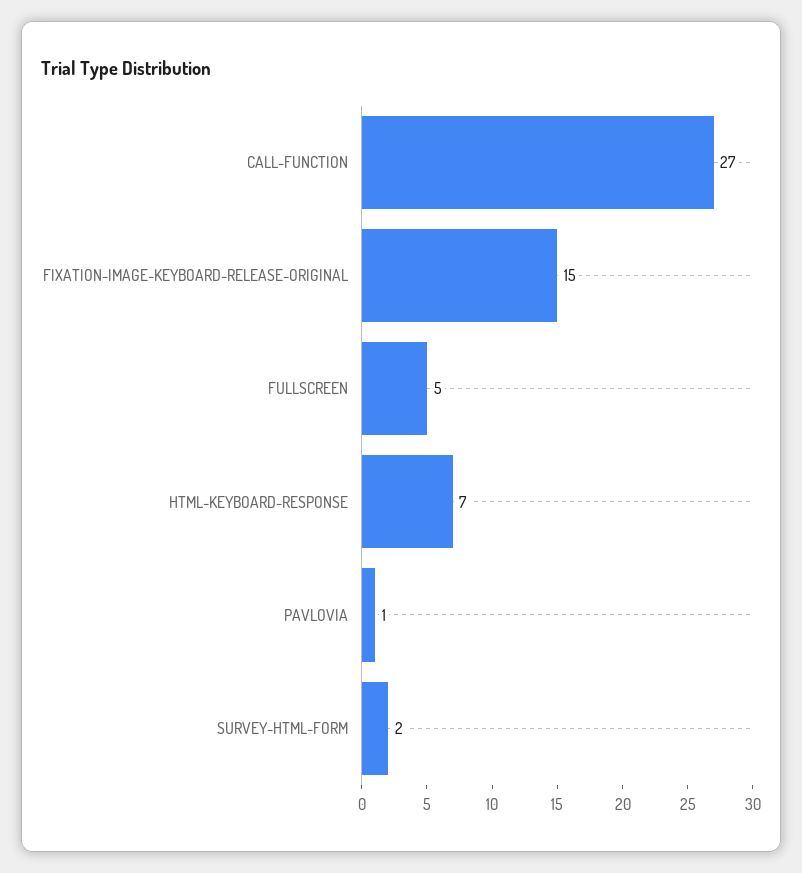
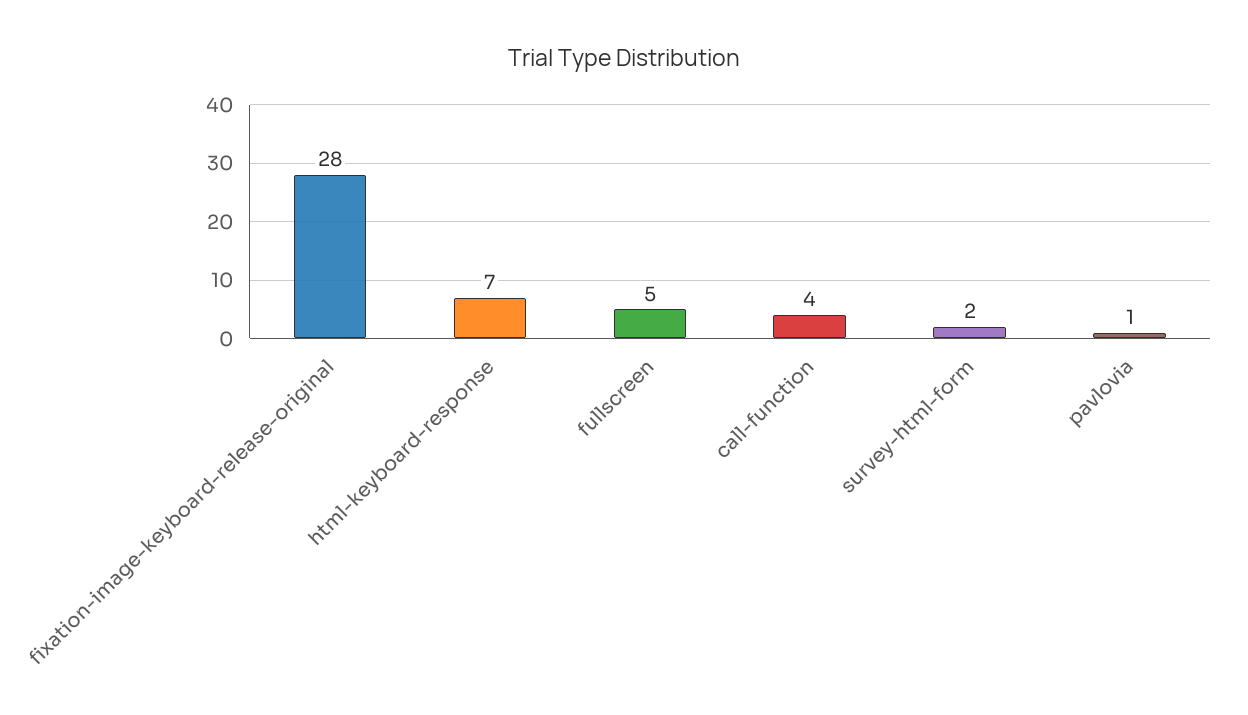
CALL-FUNCTION: 27 -> 4
FIXATION-IMAGE-KEYBOARD-RELEASE-ORIGINAL: 15 -> 28

